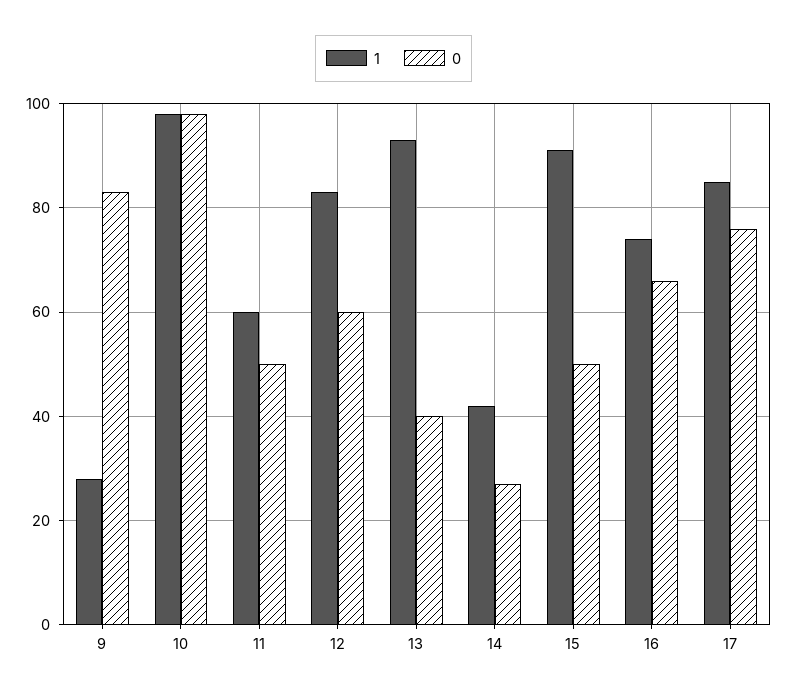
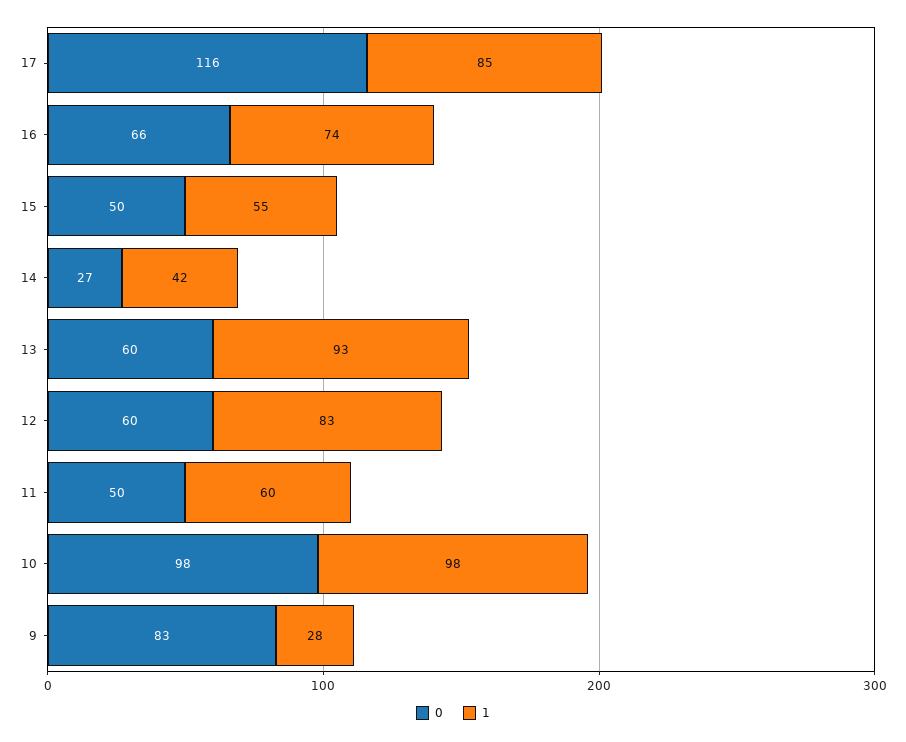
0, 13: 40 -> 60
1, 15: 90 -> 55
0, 17: 75 -> 116

